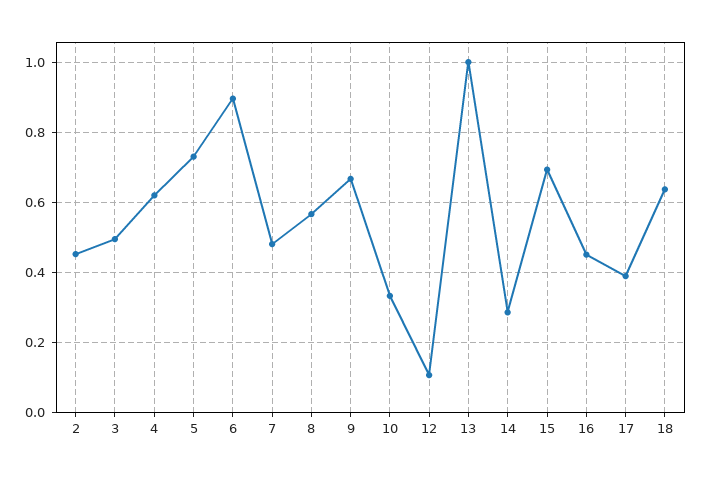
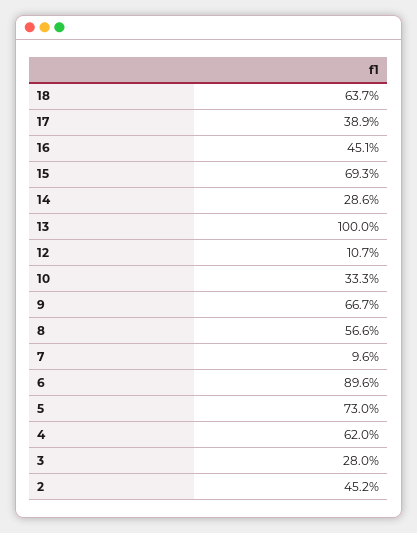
3: 0.5 -> 0.28
7: 0.48 -> 0.096

